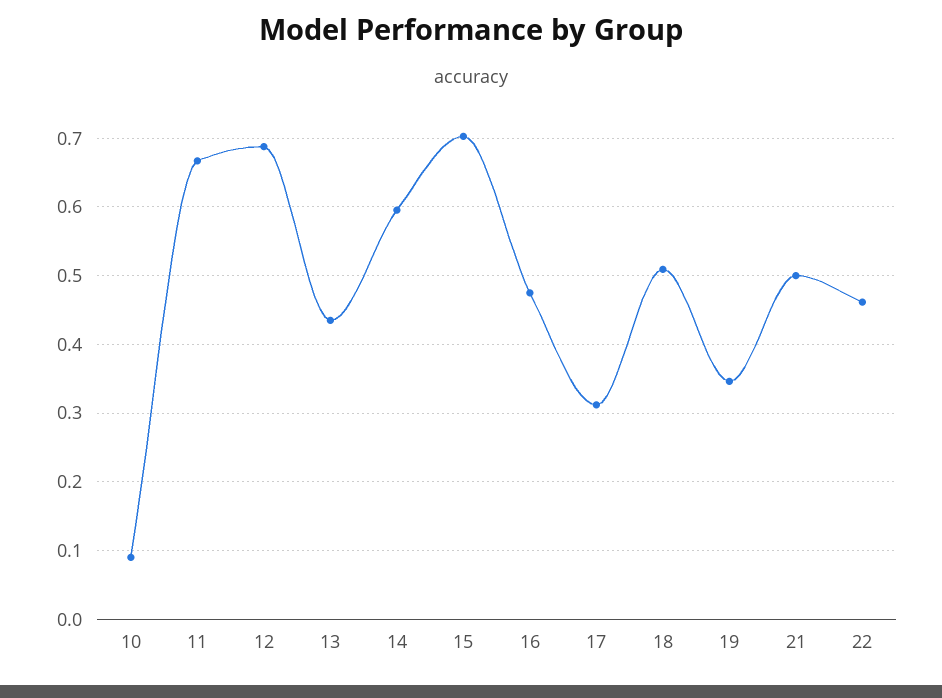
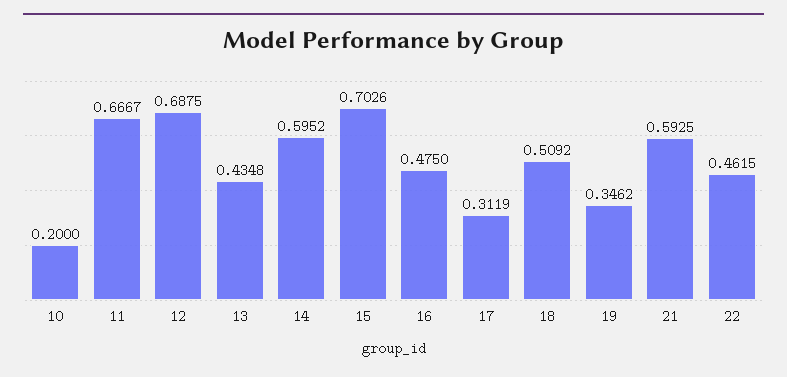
10: 0.09 -> 0.2
21: 0.5 -> 0.5925

